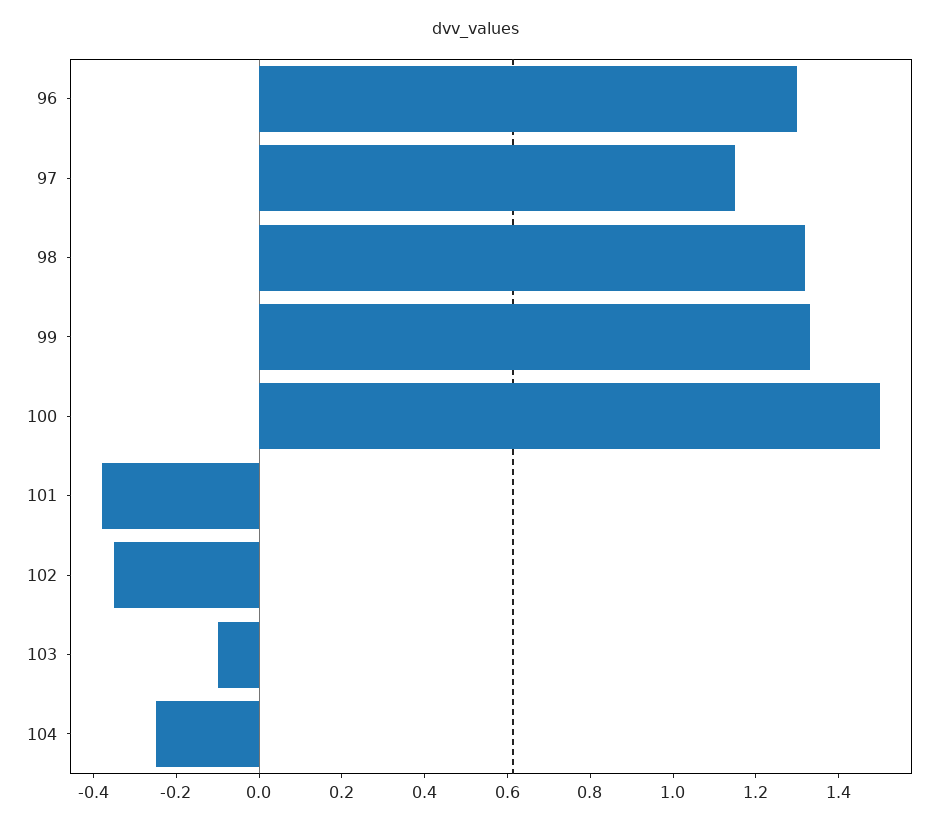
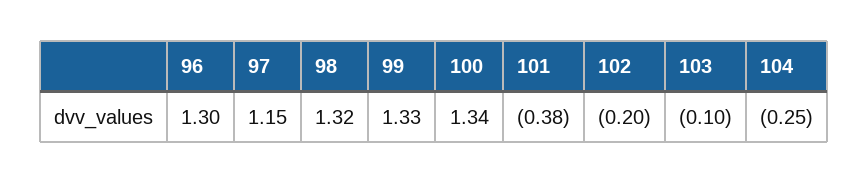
100: 1.5 -> 1.34
102: -0.35 -> -0.2

